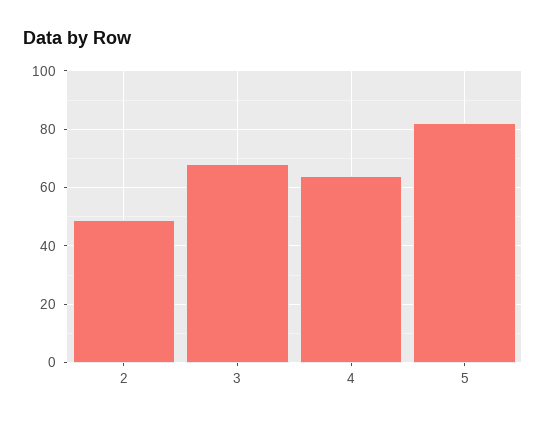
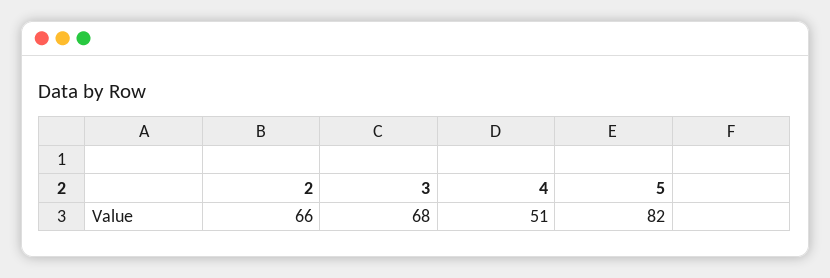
2: 50 -> 66
4: 65 -> 51

